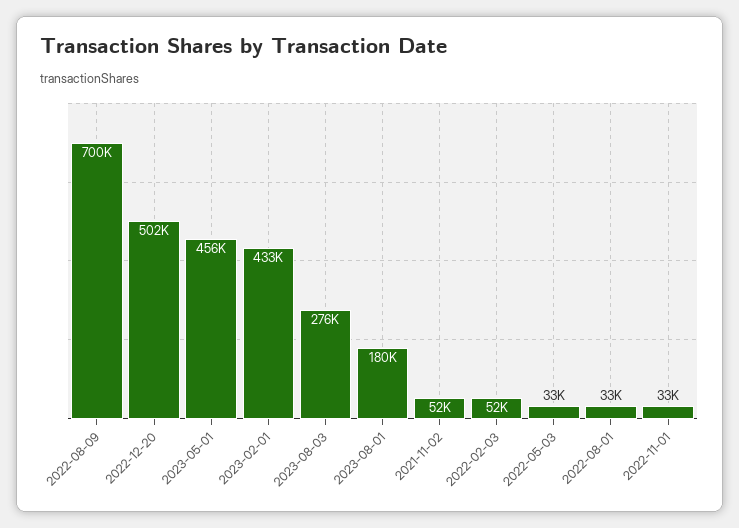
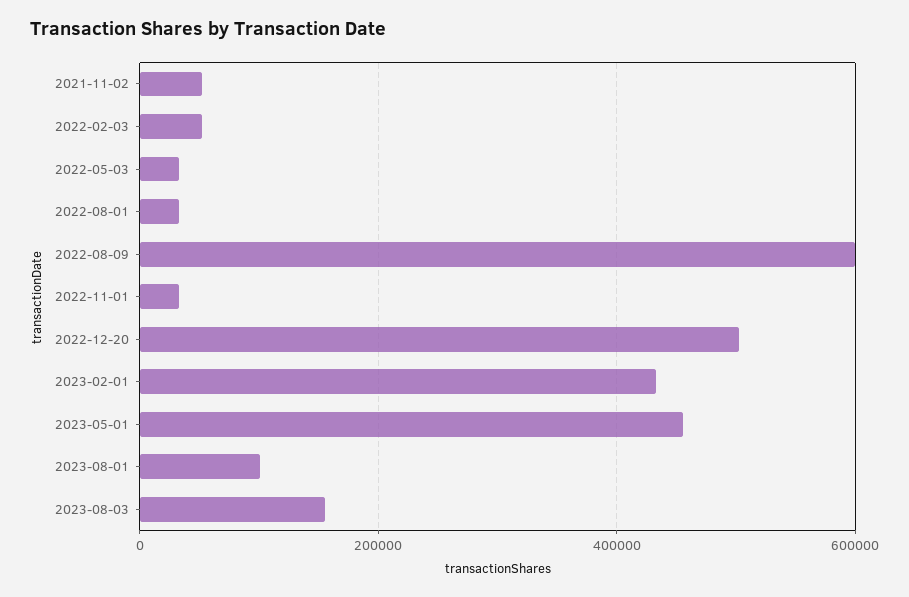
2022-08-09: 700000 -> 600000
2023-08-03: 276000 -> 160000
2023-08-01: 180000 -> 100000

